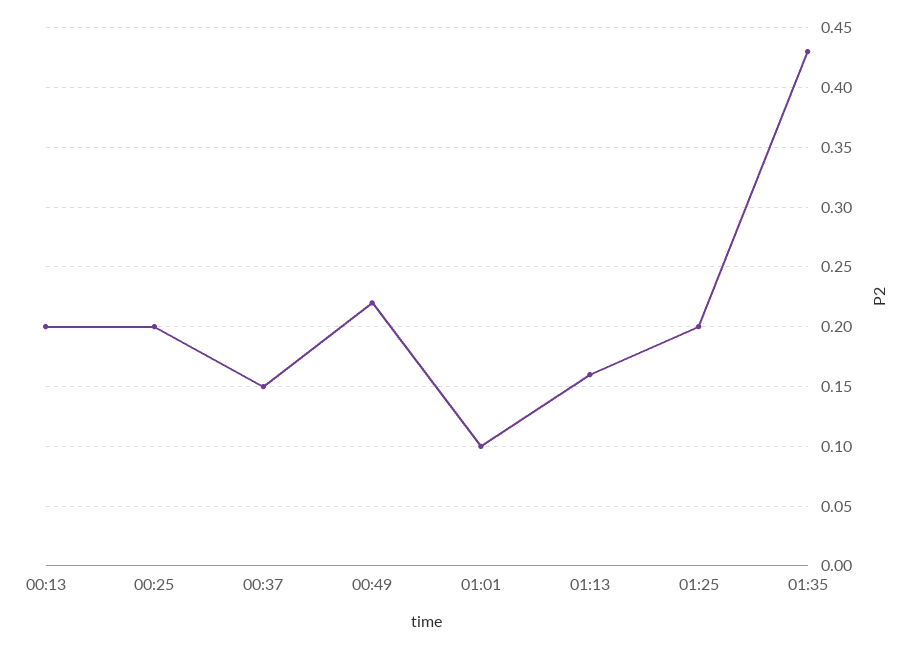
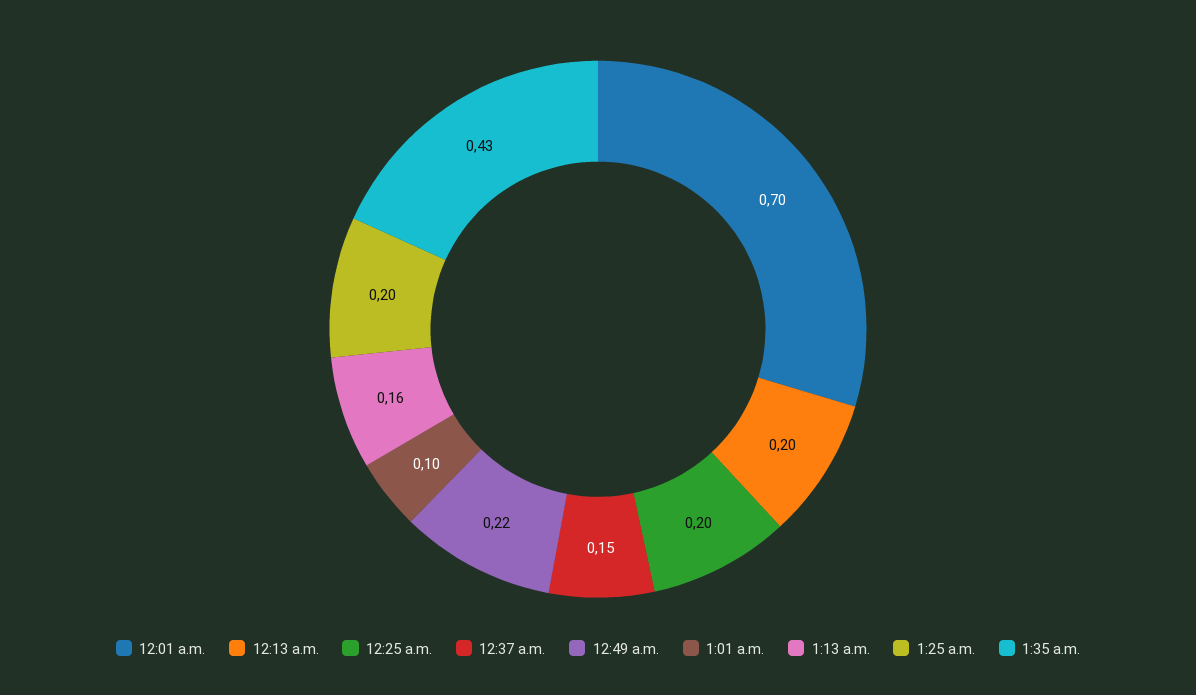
12:01 a.m.: none -> 0.7

